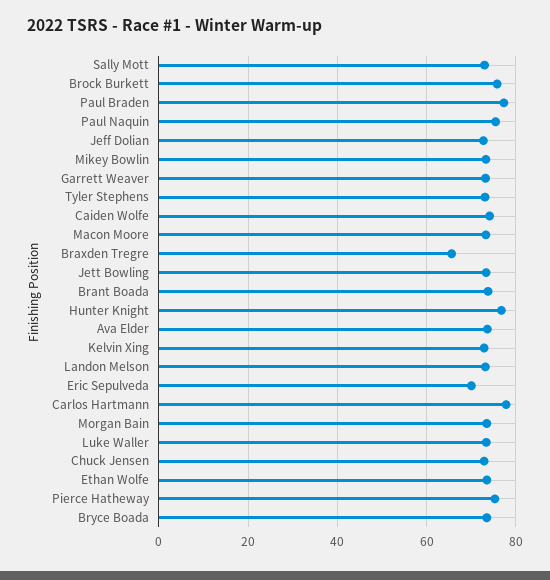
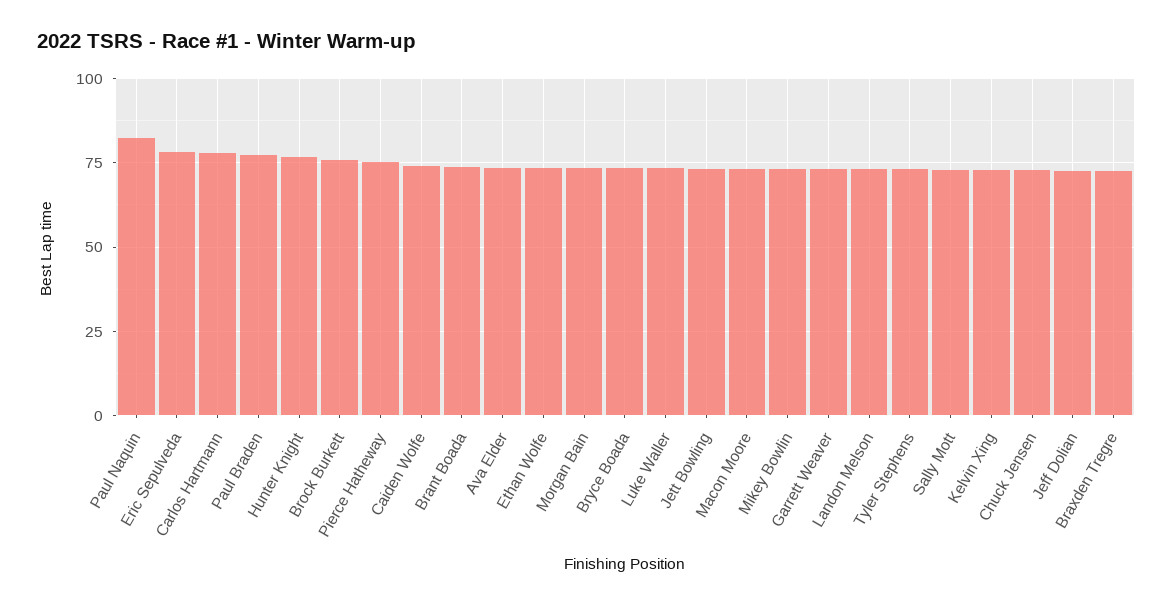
Paul Naquin: 76 -> 82.5
Braxden Tregre: 66 -> 72.5
Eric Sepulveda: 70 -> 77.5

